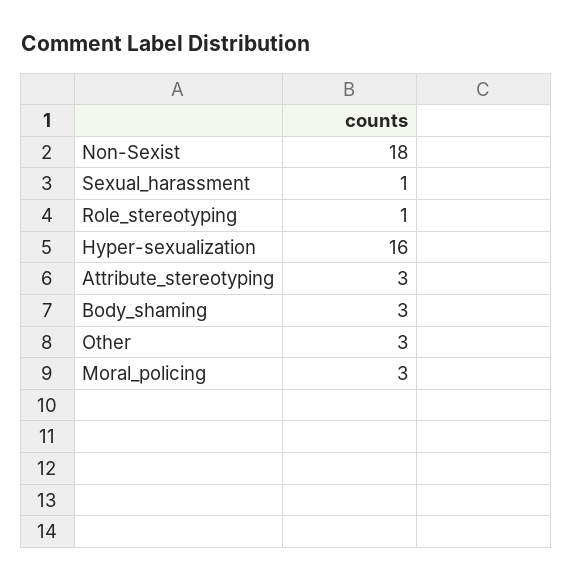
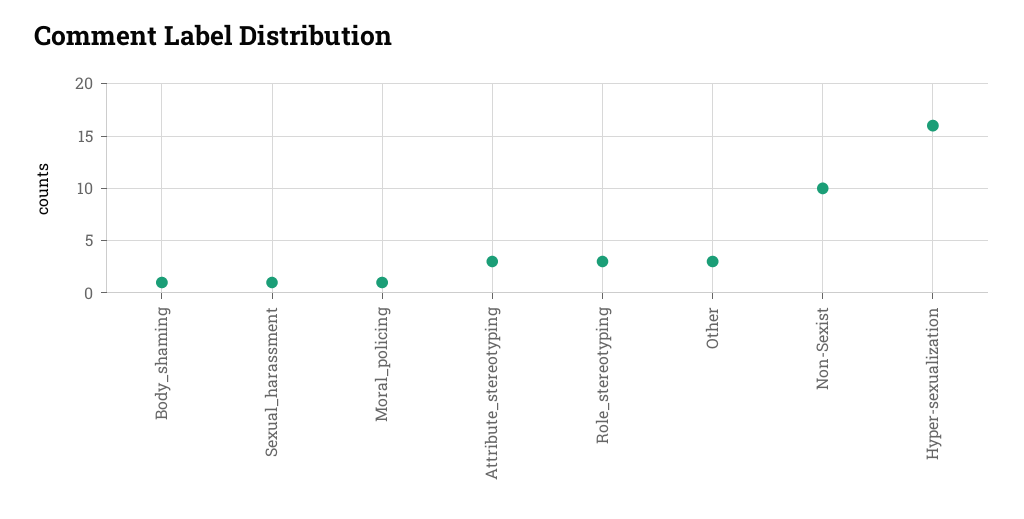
Non-Sexist: 18 -> 10
Role_stereotyping: 1 -> 3
Body_shaming: 3 -> 1
Moral_policing: 3 -> 1

